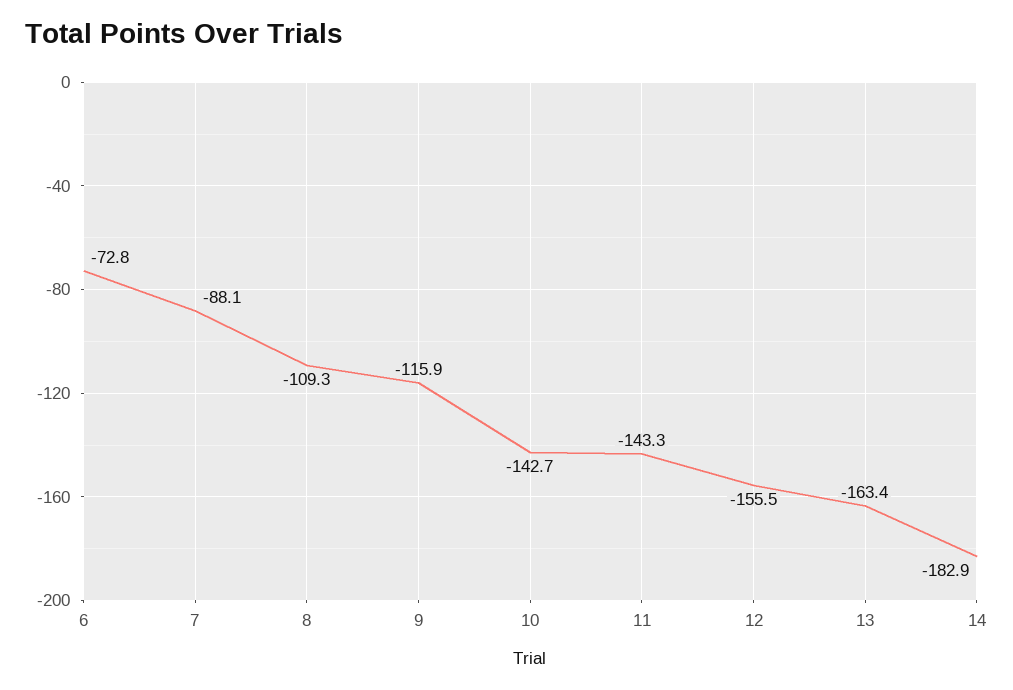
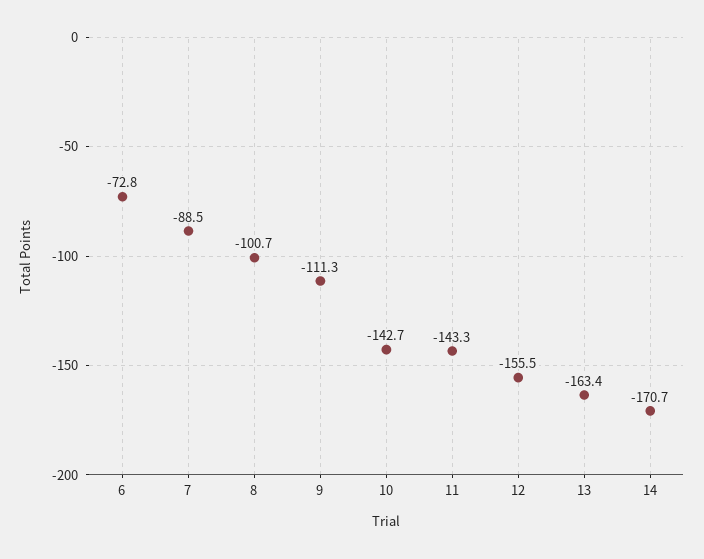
7: -88.1 -> -88.5
8: -109.3 -> -100.7
9: -115.9 -> -111.3
14: -182.9 -> -170.7

